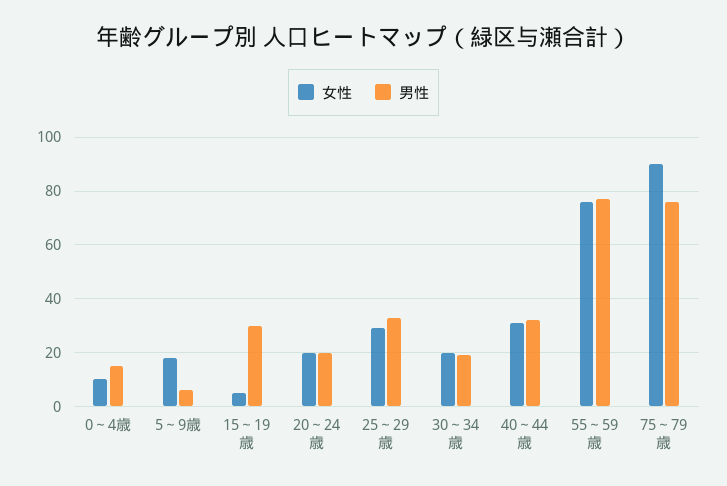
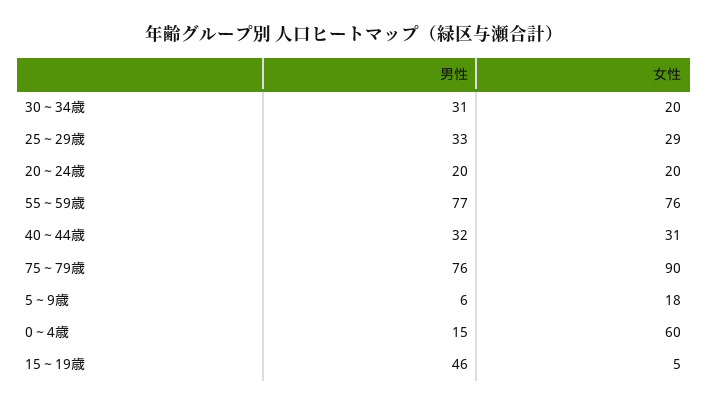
女性, 0～4歳: 10 -> 60
男性, 15～19歳: 30 -> 46
男性, 30～34歳: 20 -> 31

